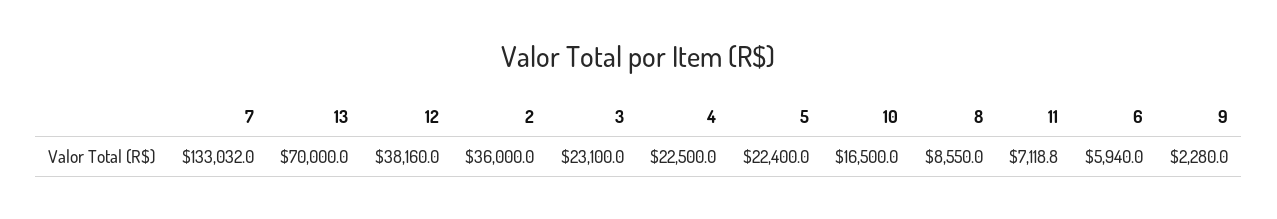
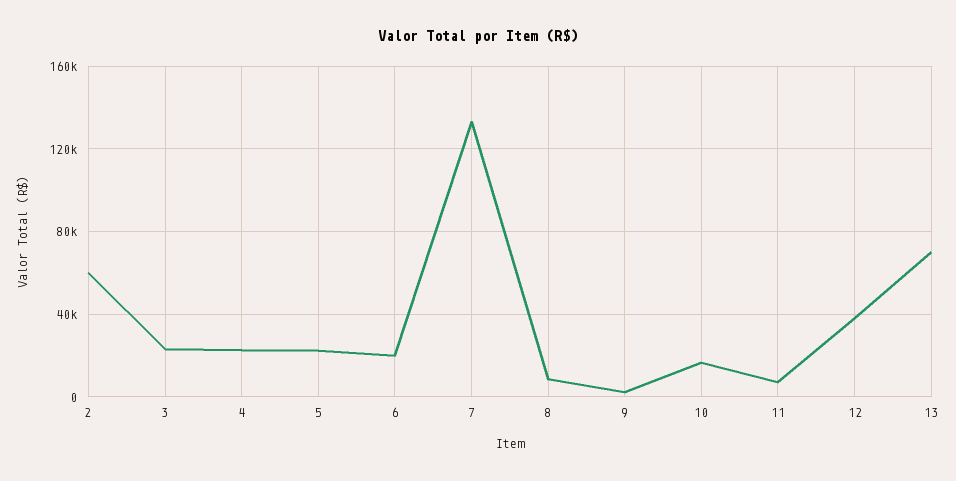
2: 36000 -> 60000
6: 5940 -> 20000

